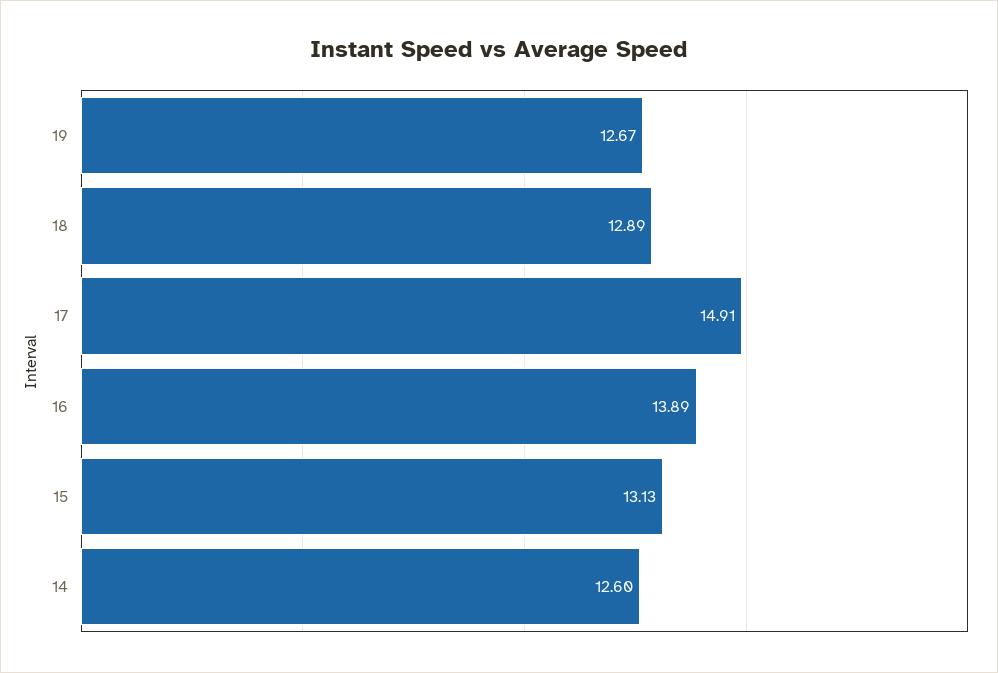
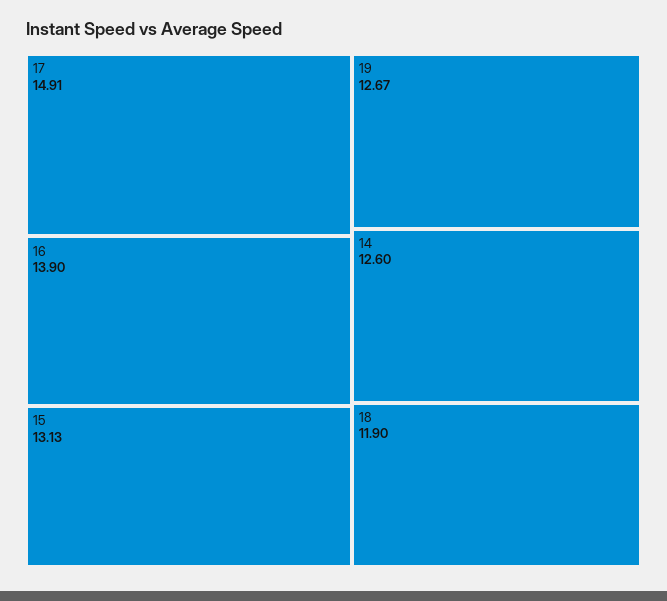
18: 12.89 -> 11.9
16: 13.89 -> 13.9

